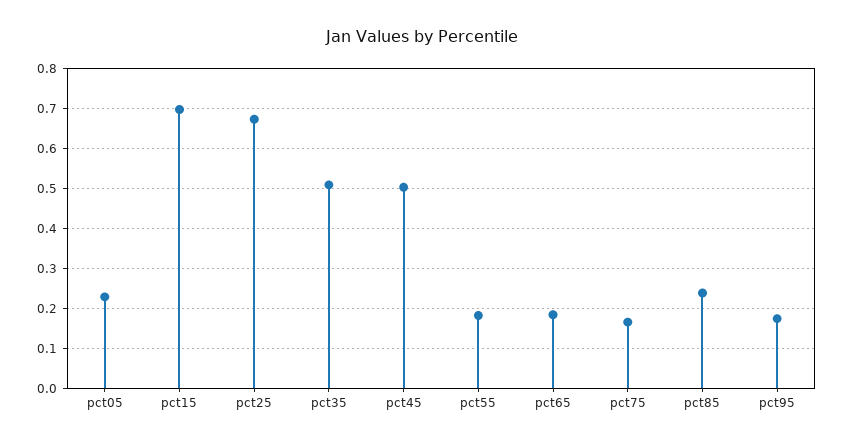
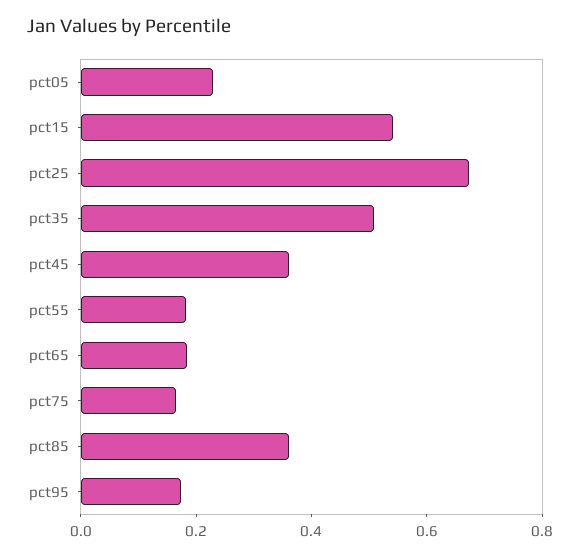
pct15: 0.7 -> 0.55
pct45: 0.5 -> 0.35
pct85: 0.24 -> 0.35

